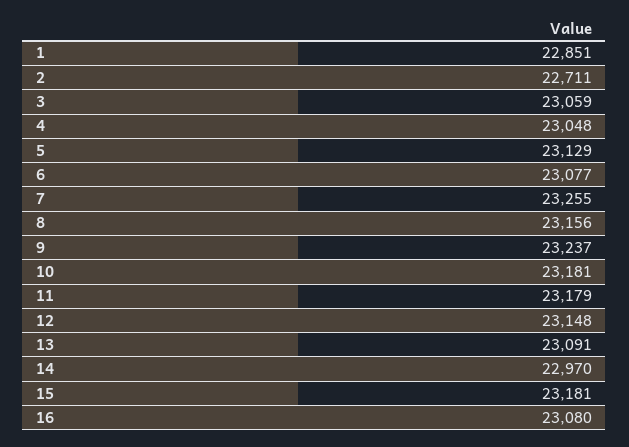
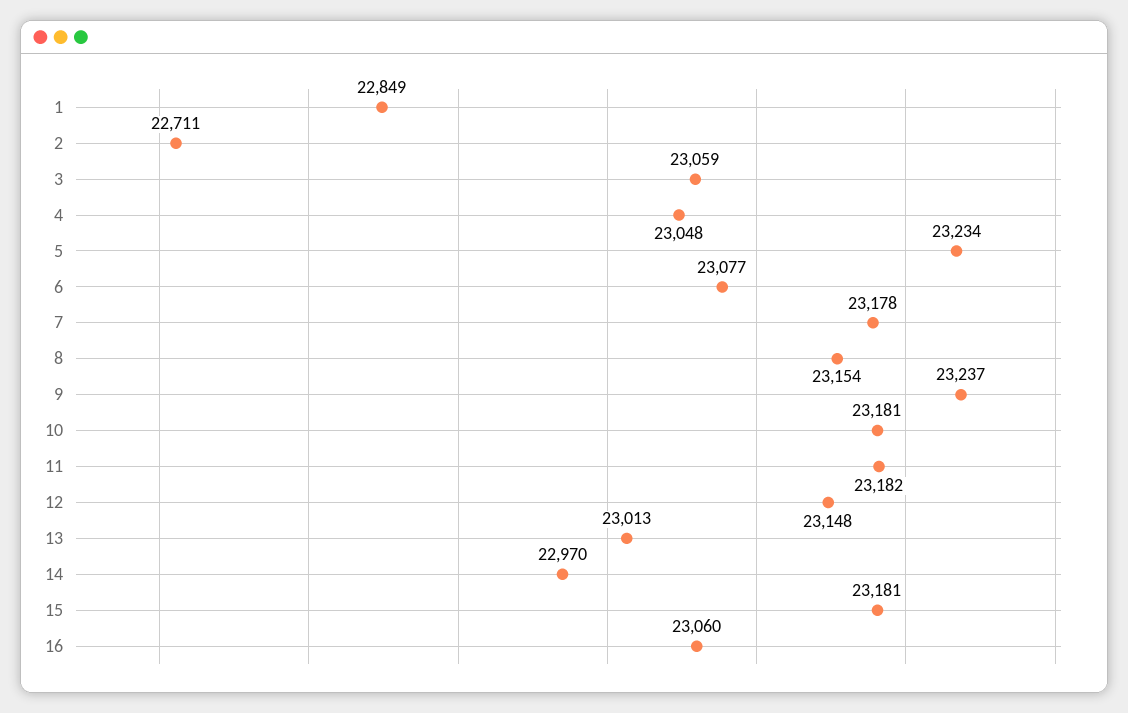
1: 22851 -> 22849
5: 23129 -> 23234
7: 23255 -> 23178
8: 23156 -> 23154
11: 23179 -> 23182
13: 23091 -> 23013
16: 23080 -> 23060

